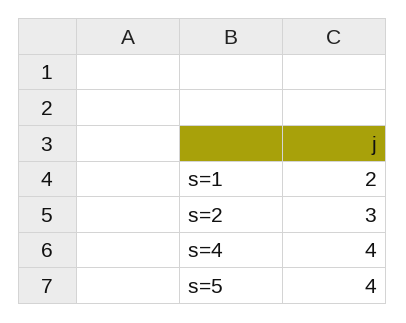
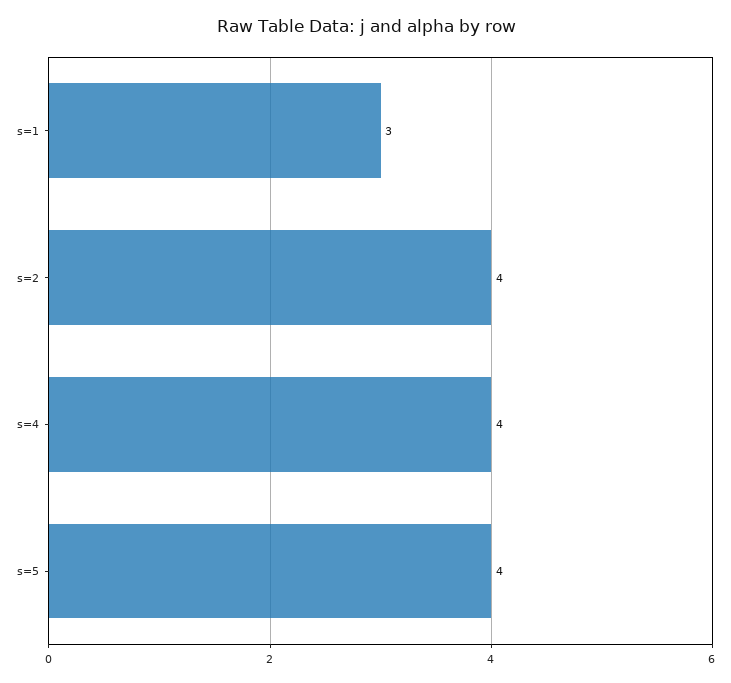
s=1: 2 -> 3
s=2: 3 -> 4

